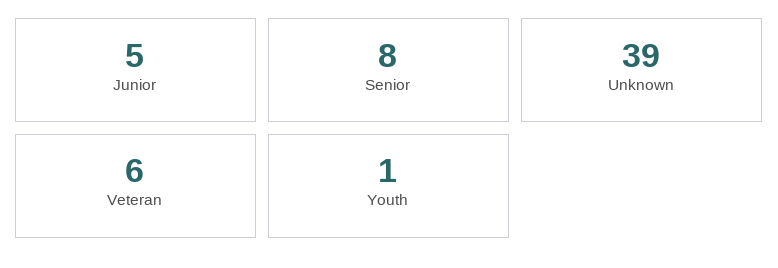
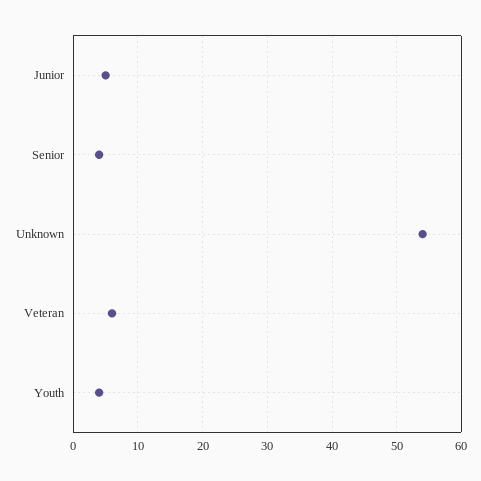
Senior: 8 -> 4
Unknown: 39 -> 54
Youth: 1 -> 4

